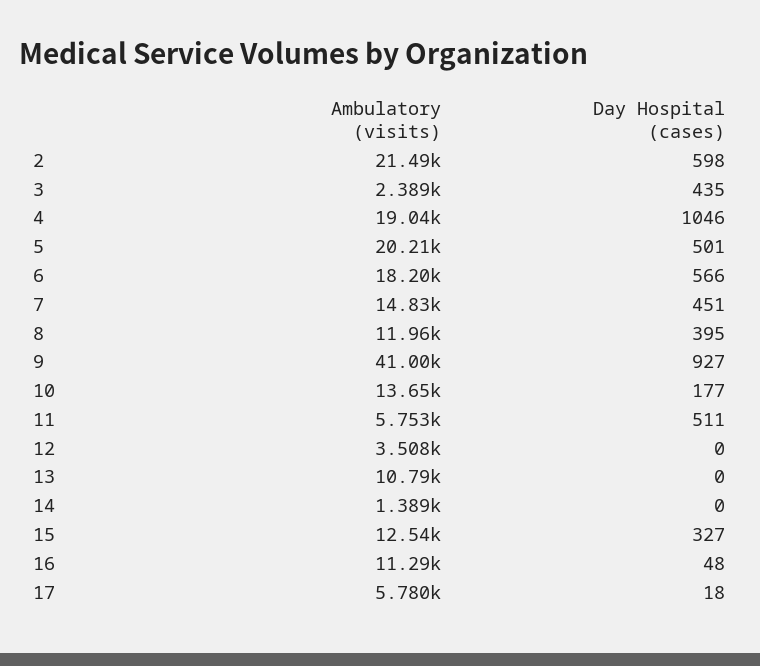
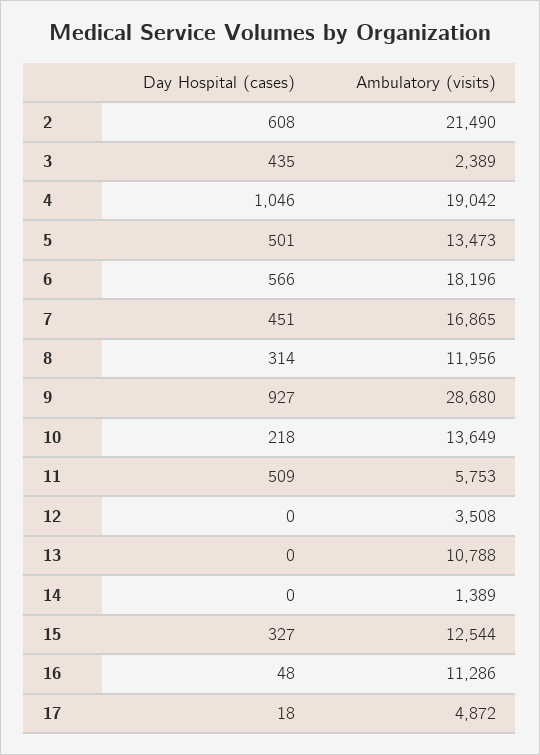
Day Hospital (cases), 2: 598 -> 608
Ambulatory (visits), 5: 20210 -> 13473
Ambulatory (visits), 7: 14830 -> 16865
Day Hospital (cases), 8: 395 -> 314
Ambulatory (visits), 9: 41000 -> 28680
Day Hospital (cases), 10: 177 -> 218
Day Hospital (cases), 11: 511 -> 509
Ambulatory (visits), 17: 5780 -> 4872

